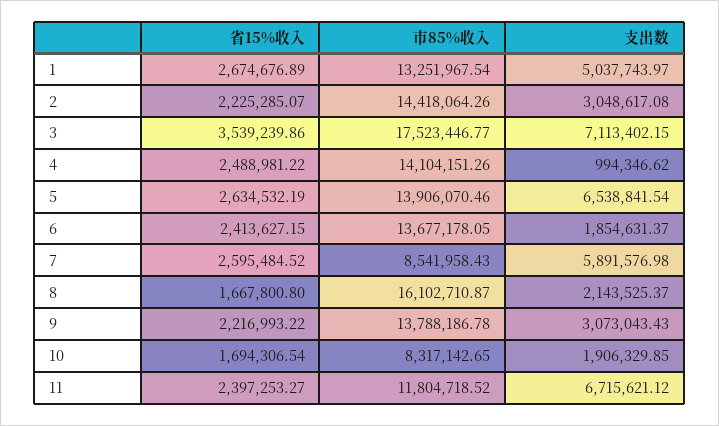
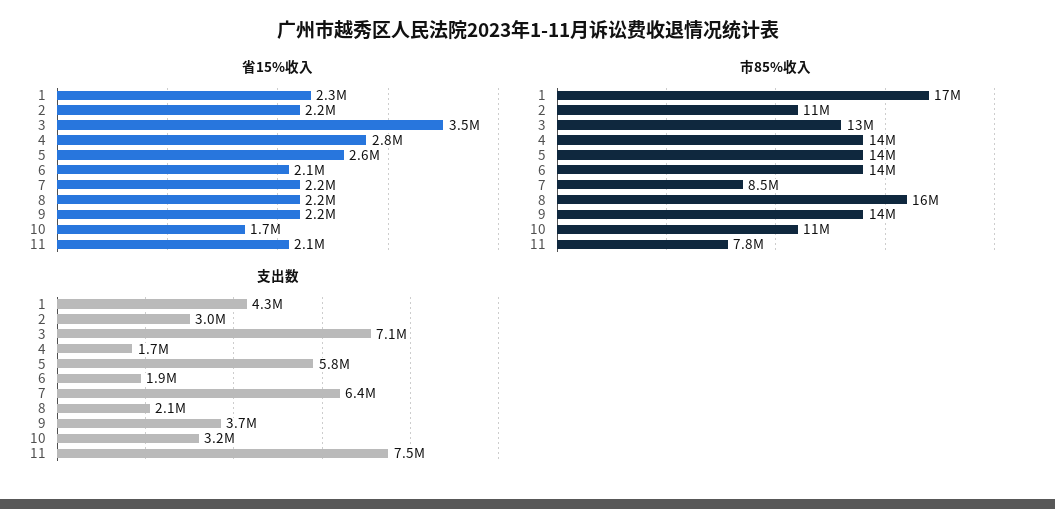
省15%收入, 1: 2674676.89 -> 2300000
市85%收入, 1: 13251967.54 -> 17000000
支出数, 1: 5037743.97 -> 4300000
市85%收入, 2: 14418064.26 -> 11000000
市85%收入, 3: 17523446.77 -> 13000000
省15%收入, 4: 2488981.22 -> 2800000
支出数, 4: 994346.62 -> 1700000
支出数, 5: 6538841.54 -> 5800000
省15%收入, 6: 2413627.15 -> 2100000
省15%收入, 7: 2595484.52 -> 2200000
支出数, 7: 5891576.98 -> 6400000
省15%收入, 8: 1667800.8 -> 2200000
支出数, 9: 3073043.43 -> 3700000
市85%收入, 10: 8317142.65 -> 11000000
支出数, 10: 1906329.85 -> 3200000
省15%收入, 11: 2397253.27 -> 2100000
市85%收入, 11: 11804718.52 -> 7800000
支出数, 11: 6715621.12 -> 7500000

